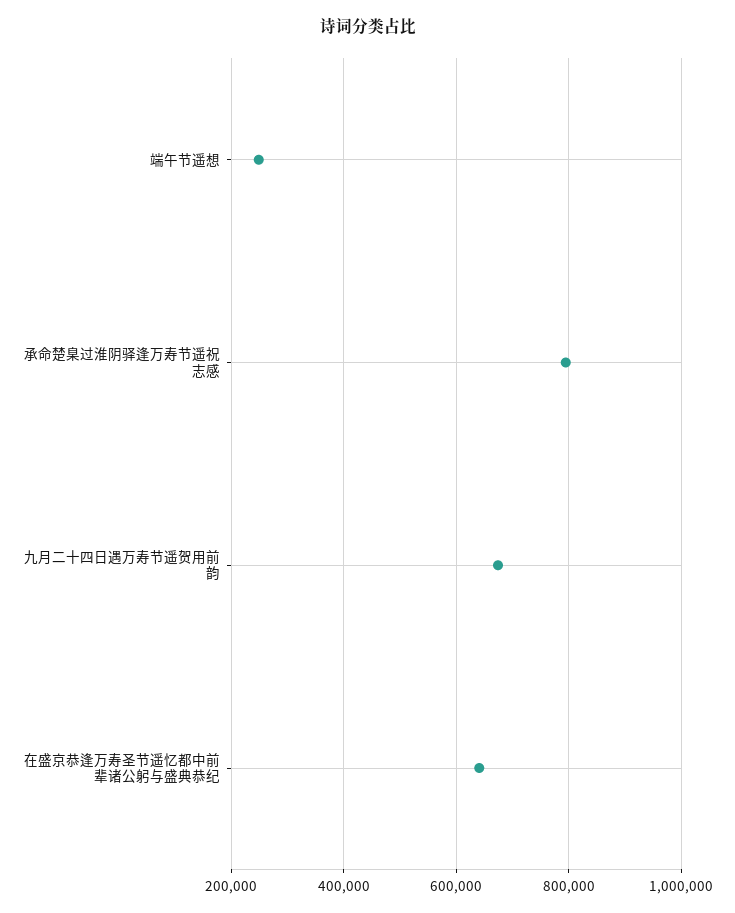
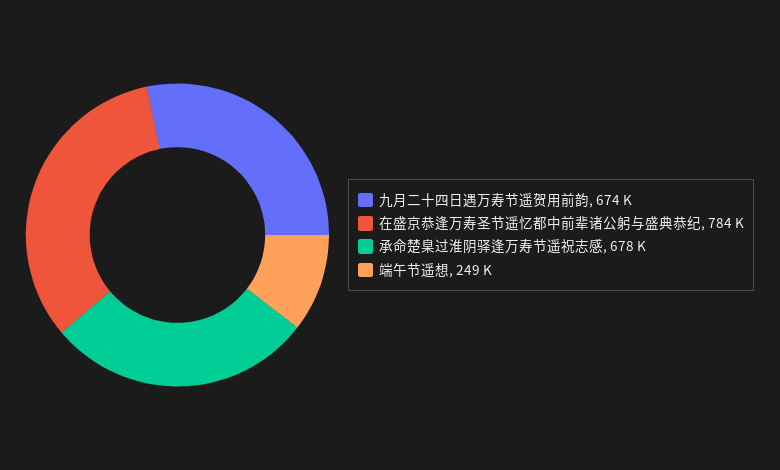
承命楚臬过淮阴驿逢万寿节遥祝志感: 800000 -> 678000
在盛京恭逢万寿圣节遥忆都中前辈诸公躬与盛典恭纪: 640000 -> 784000

